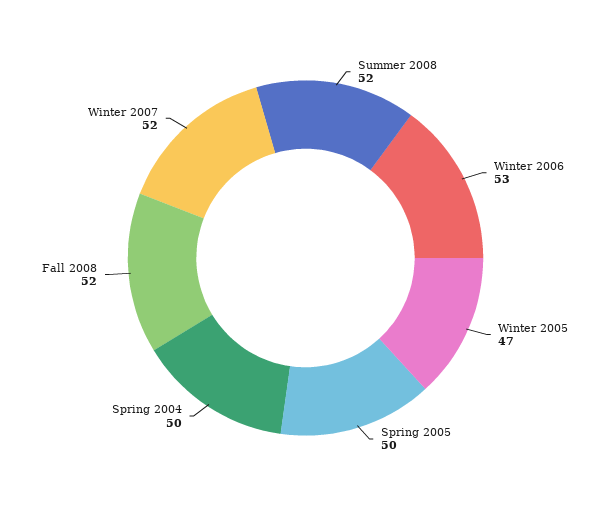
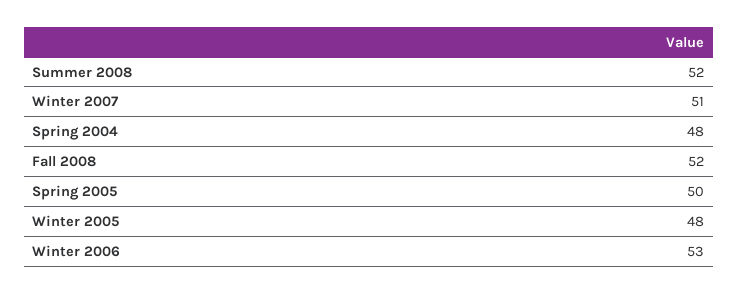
Winter 2005: 47 -> 48
Spring 2004: 50 -> 48
Winter 2007: 52 -> 51

